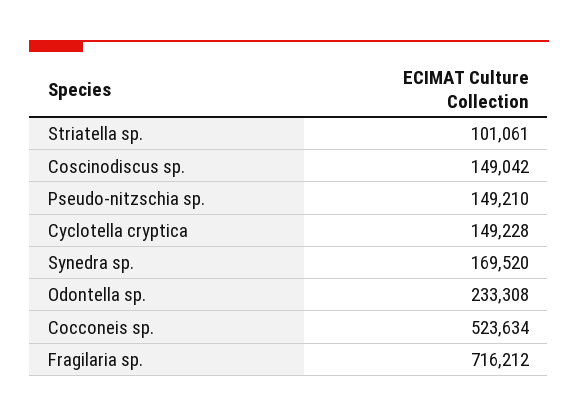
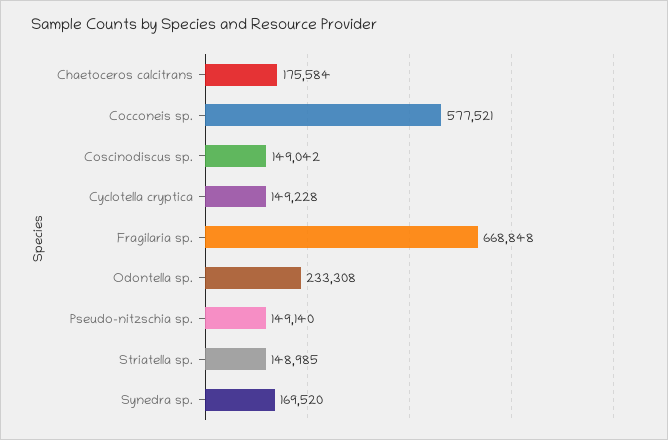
Striatella sp.: 101061 -> 148985
Pseudo-nitzschia sp.: 149210 -> 149140
Cocconeis sp.: 523634 -> 577521
Fragilaria sp.: 716212 -> 668848
Chaetoceros calcitrans: none -> 175584

